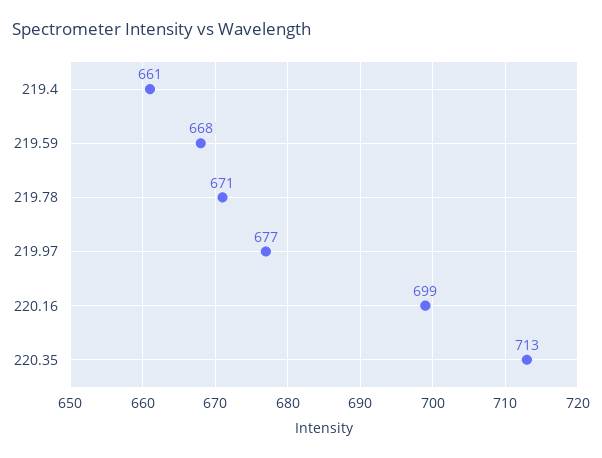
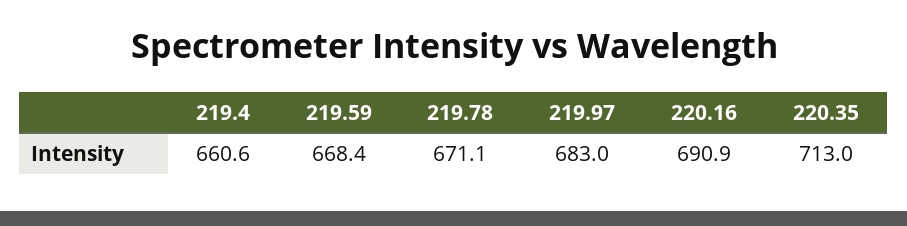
219.97: 677 -> 683
220.16: 699 -> 690.9

